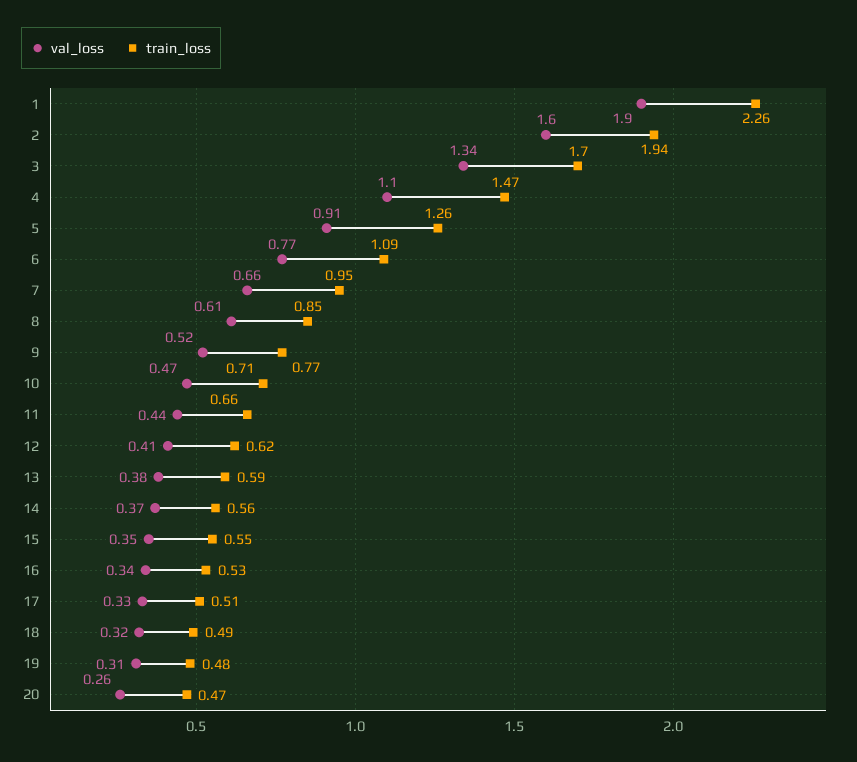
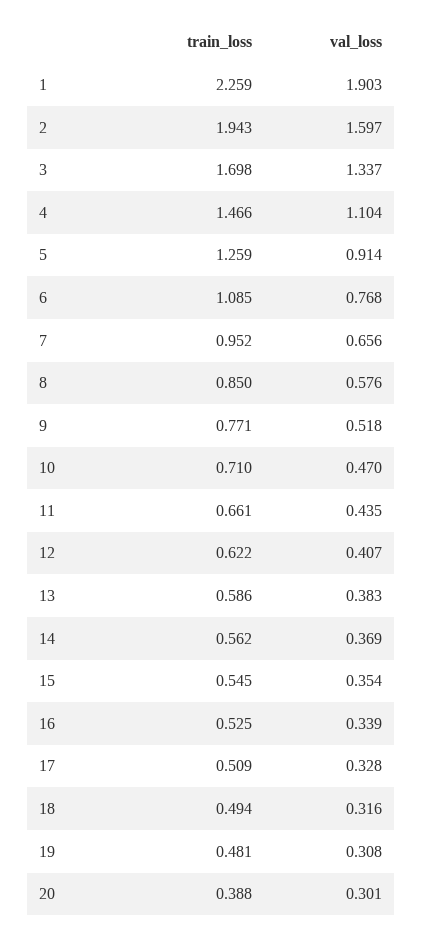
val_loss, 8: 0.61 -> 0.576
val_loss, 20: 0.26 -> 0.301
train_loss, 20: 0.47 -> 0.388

